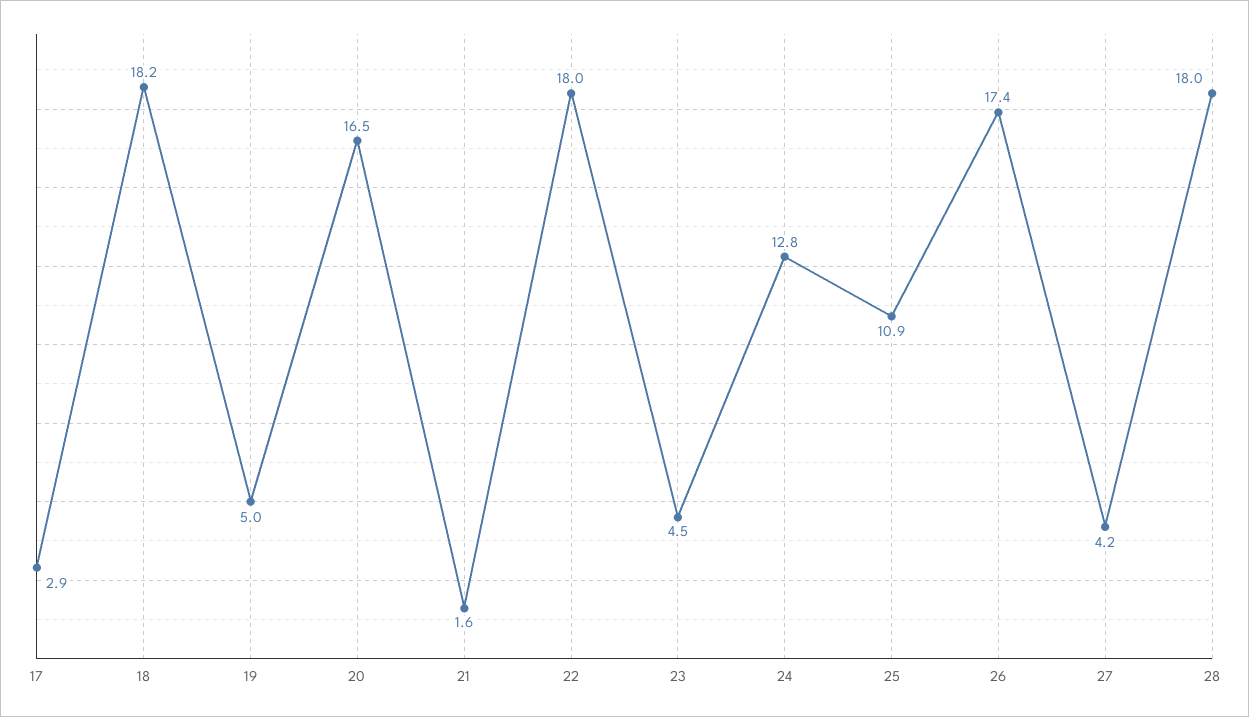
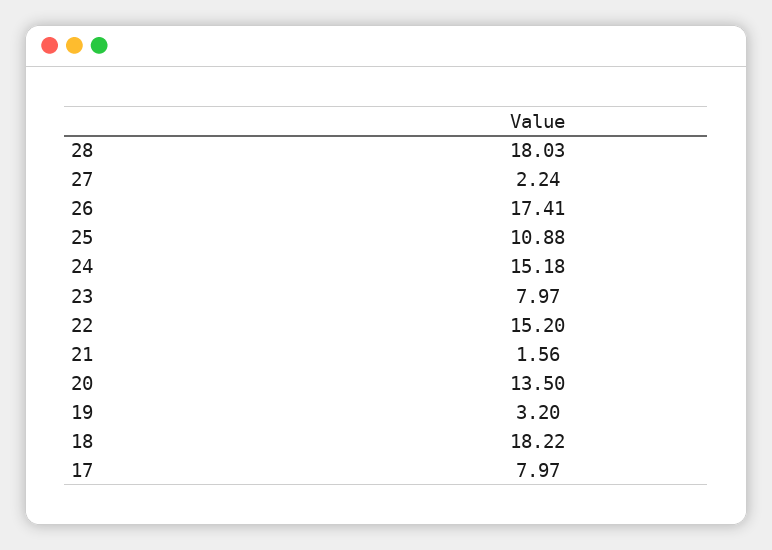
17: 2.9 -> 7.97
19: 5 -> 3.2
20: 16.5 -> 13.5
22: 18 -> 15.2
23: 4.5 -> 7.97
24: 12.8 -> 15.18
27: 4.2 -> 2.24

